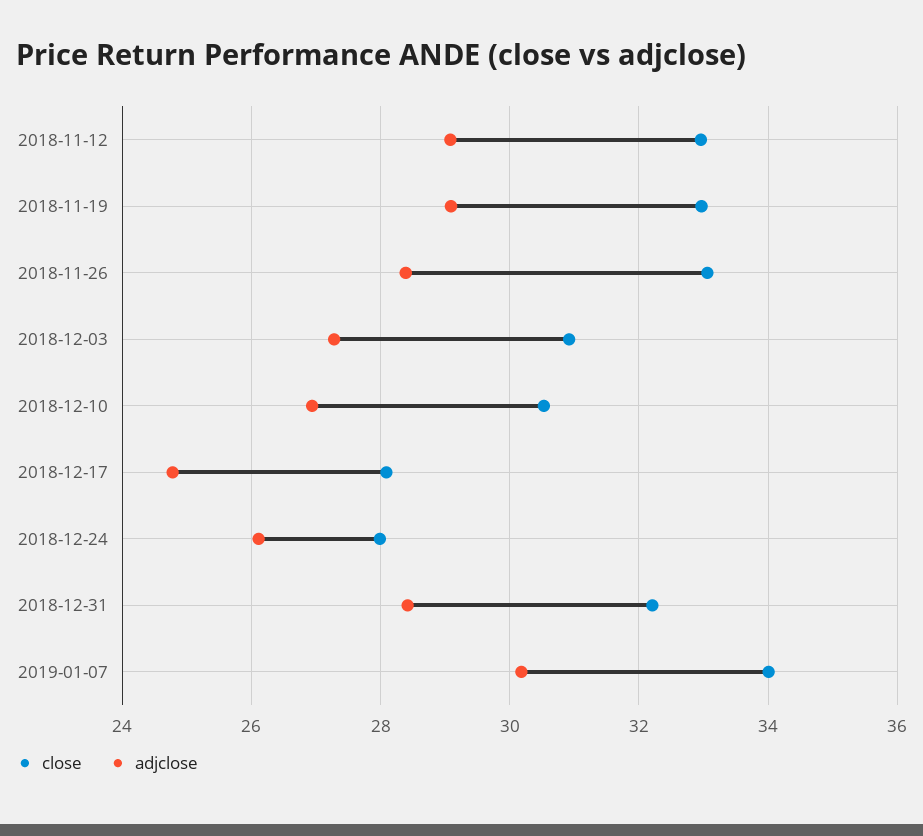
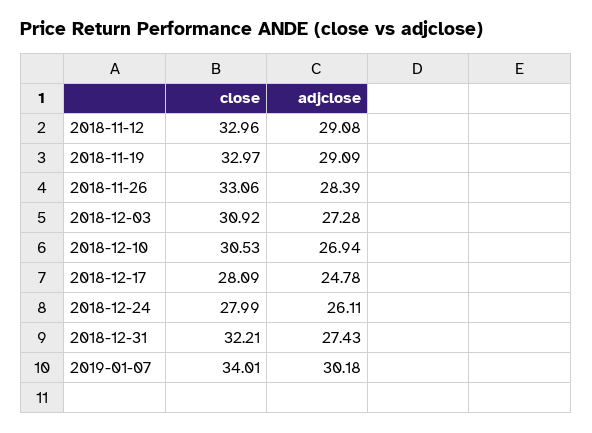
adjclose, 2018-12-31: 28.4 -> 27.43

